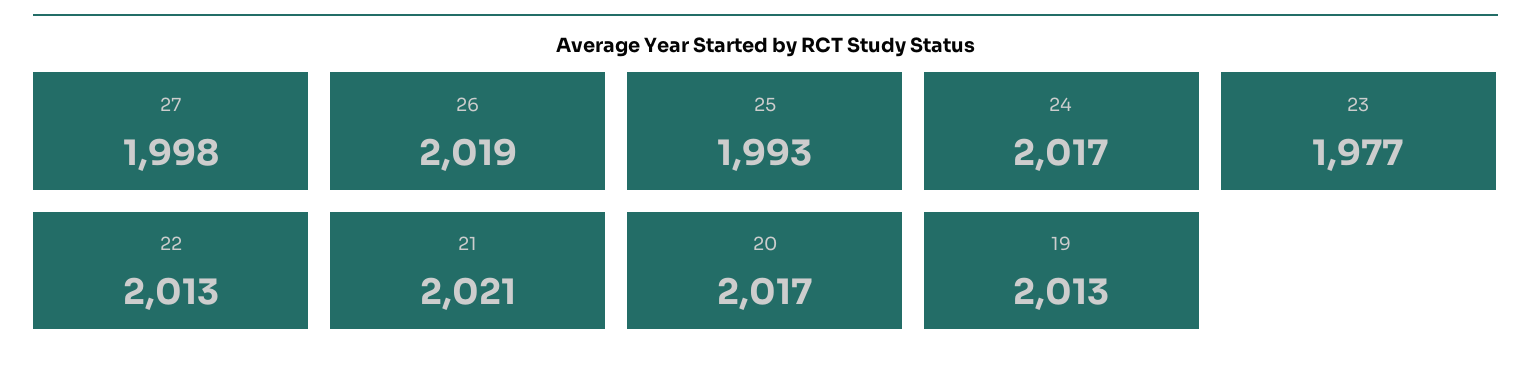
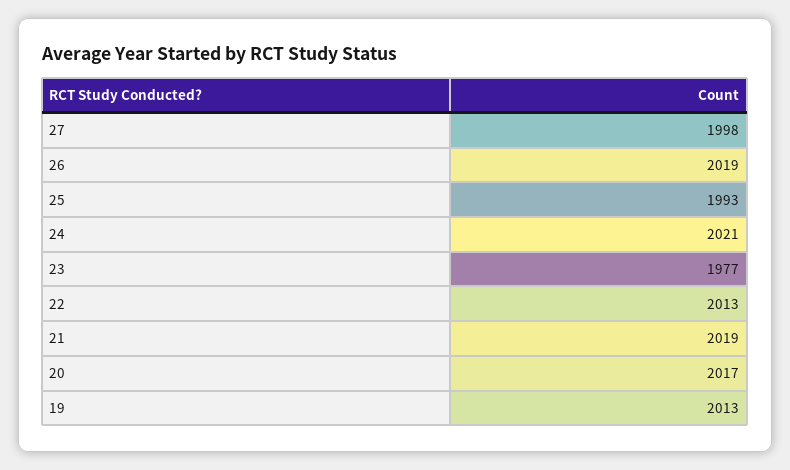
24: 2017 -> 2021
21: 2021 -> 2019

